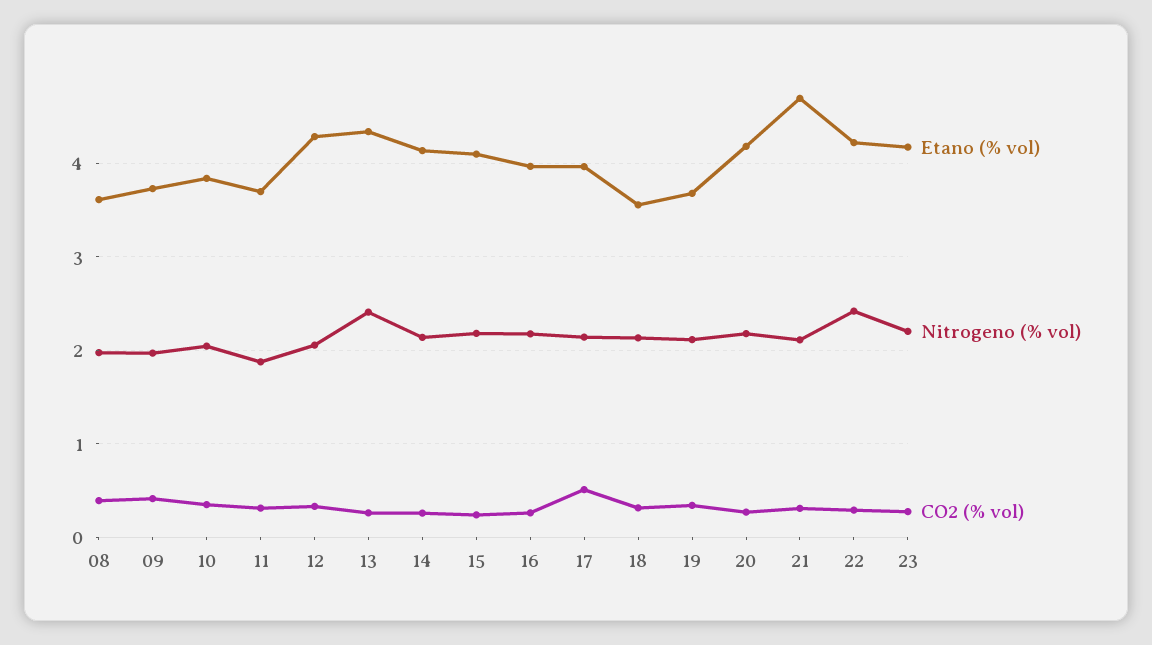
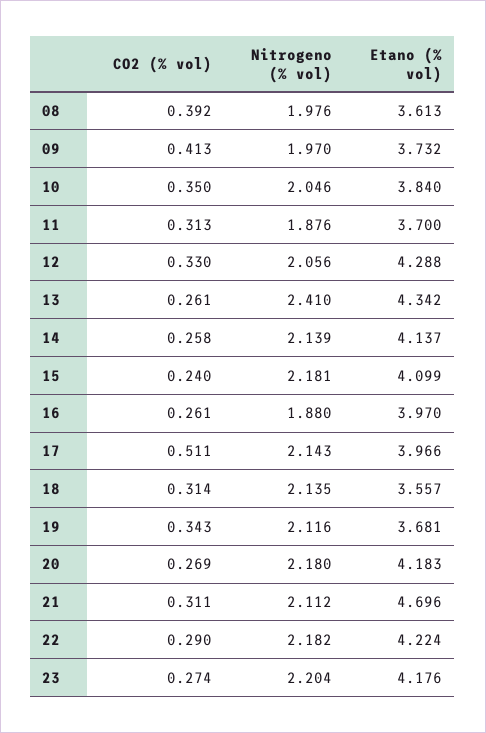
Nitrogeno (% vol), 16: 2.2 -> 1.88
Nitrogeno (% vol), 22: 2.4 -> 2.182

